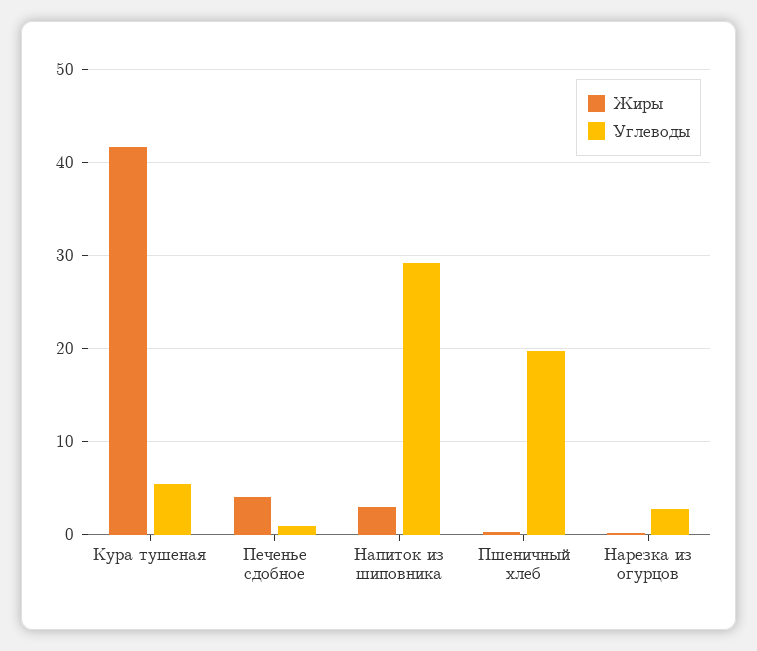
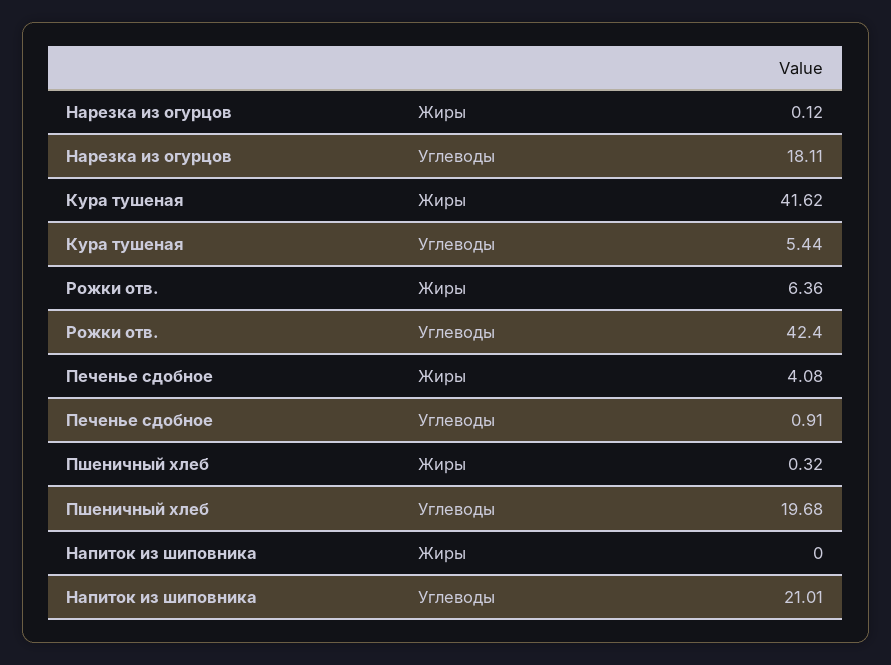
Жиры, Напиток из шиповника: 3 -> 0
Углеводы, Напиток из шиповника: 29 -> 21.01
Углеводы, Нарезка из огурцов: 3 -> 18.11
Жиры, Рожки отв.: none -> 6.36
Углеводы, Рожки отв.: none -> 42.4

